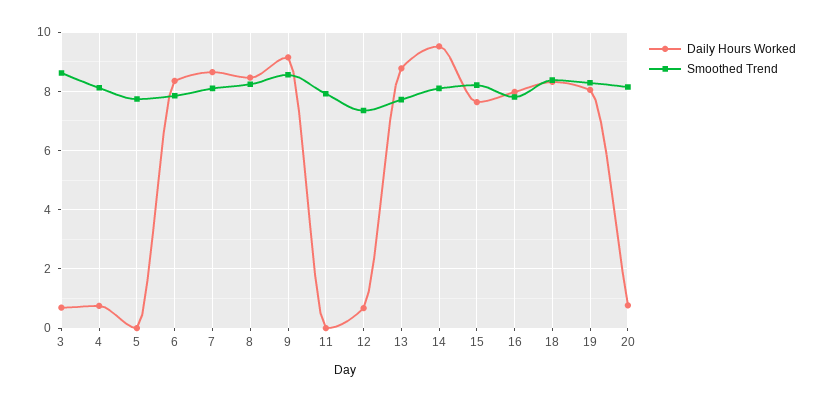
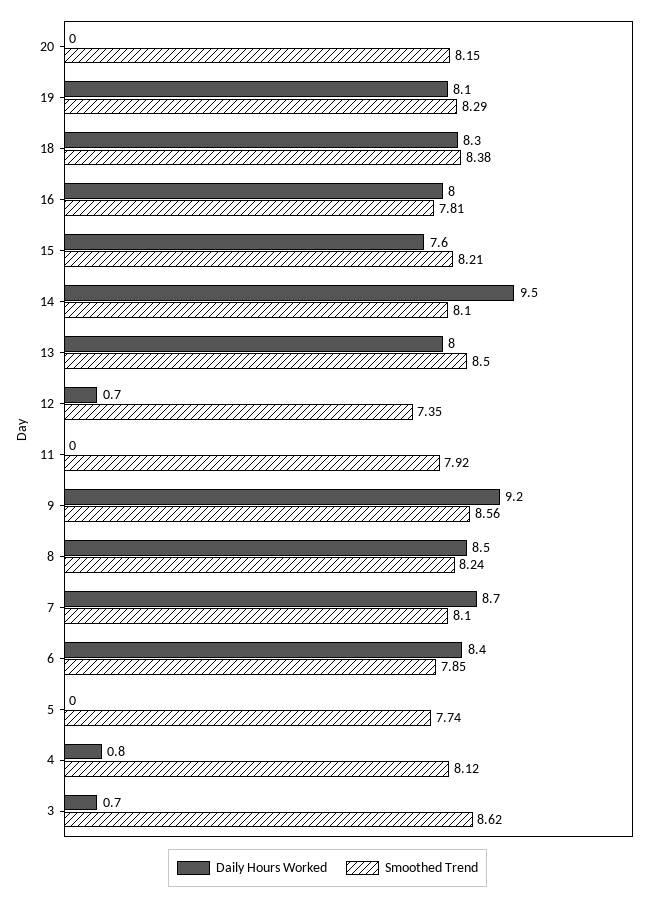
Daily Hours Worked, 13: 8.75 -> 8
Smoothed Trend, 13: 7.75 -> 8.5
Daily Hours Worked, 20: 0.75 -> 0

